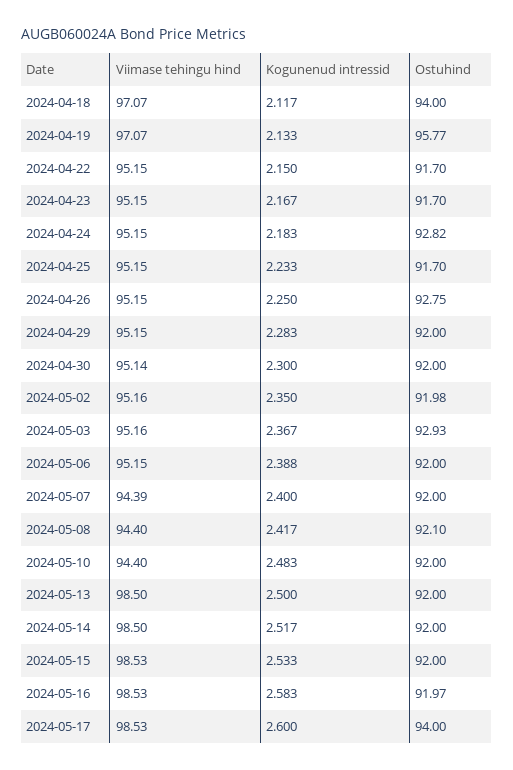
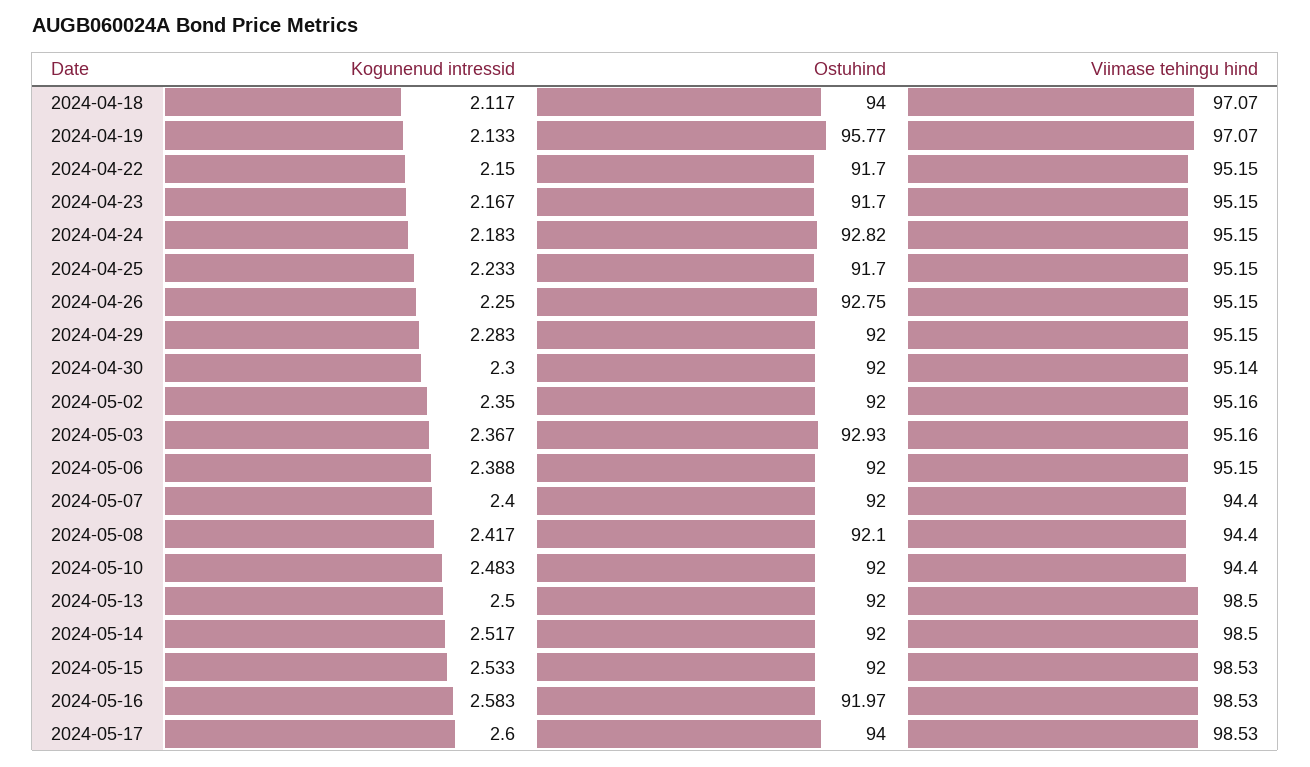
Ostuhind, 2024-05-02: 91.98 -> 92
Viimase tehingu hind, 2024-05-07: 94.39 -> 94.4

